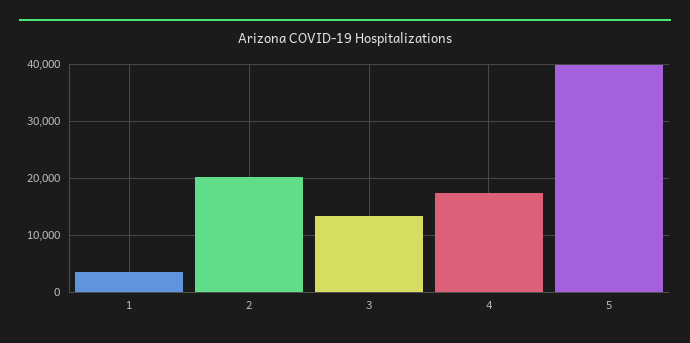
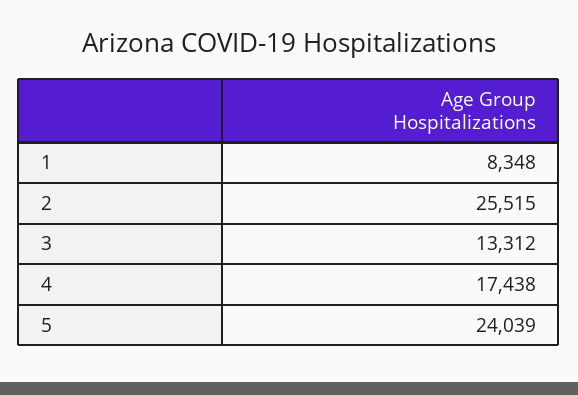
1: 4000 -> 8348
2: 20000 -> 25515
5: 40000 -> 24039

